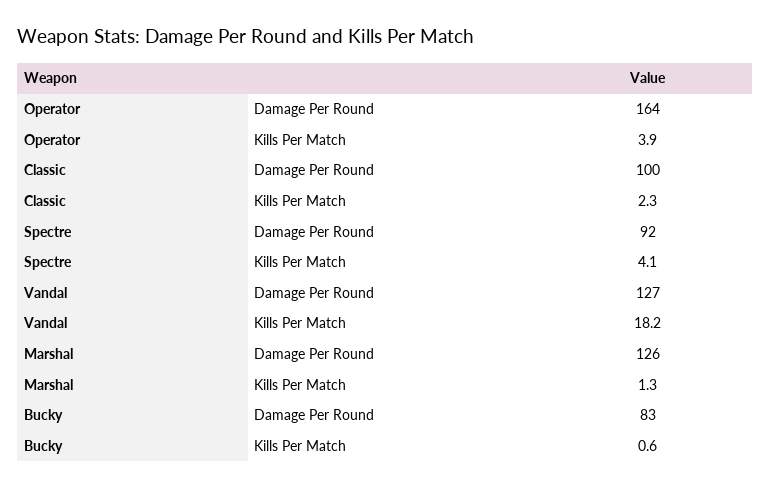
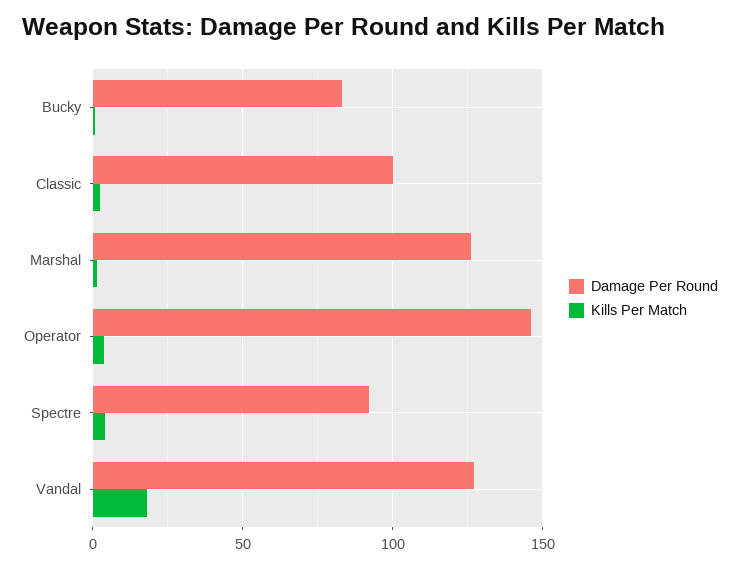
Damage Per Round, Operator: 164 -> 145

